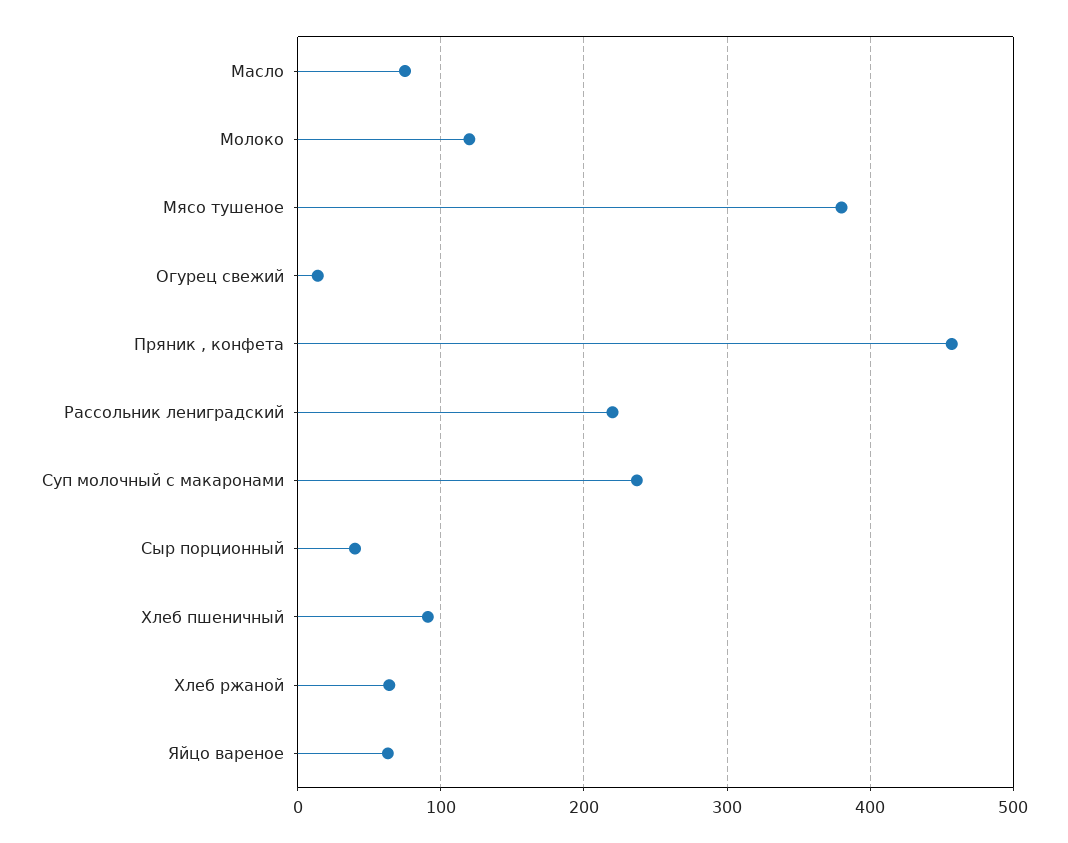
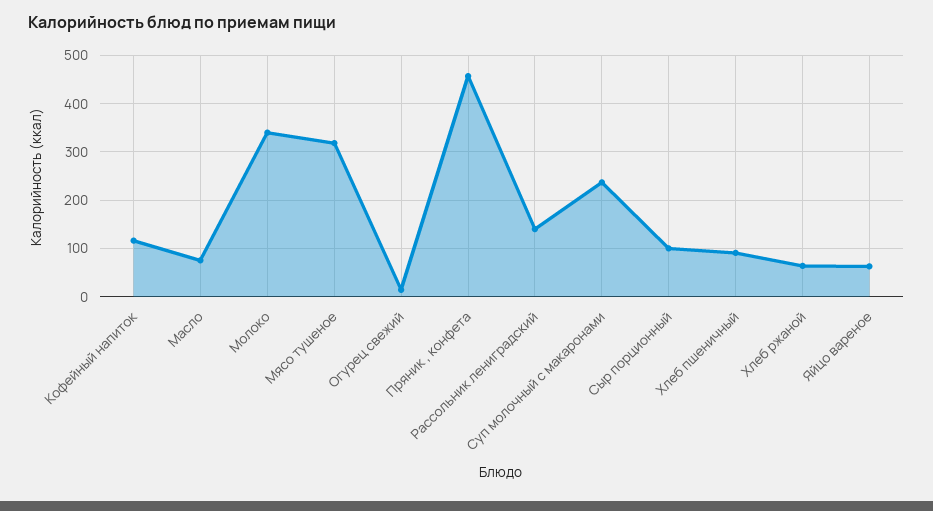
Молоко: 120 -> 340
Мясо тушеное: 380 -> 320
Рассольник лениградский: 220 -> 140
Сыр порционный: 40 -> 100
Кофейный напиток: none -> 120

